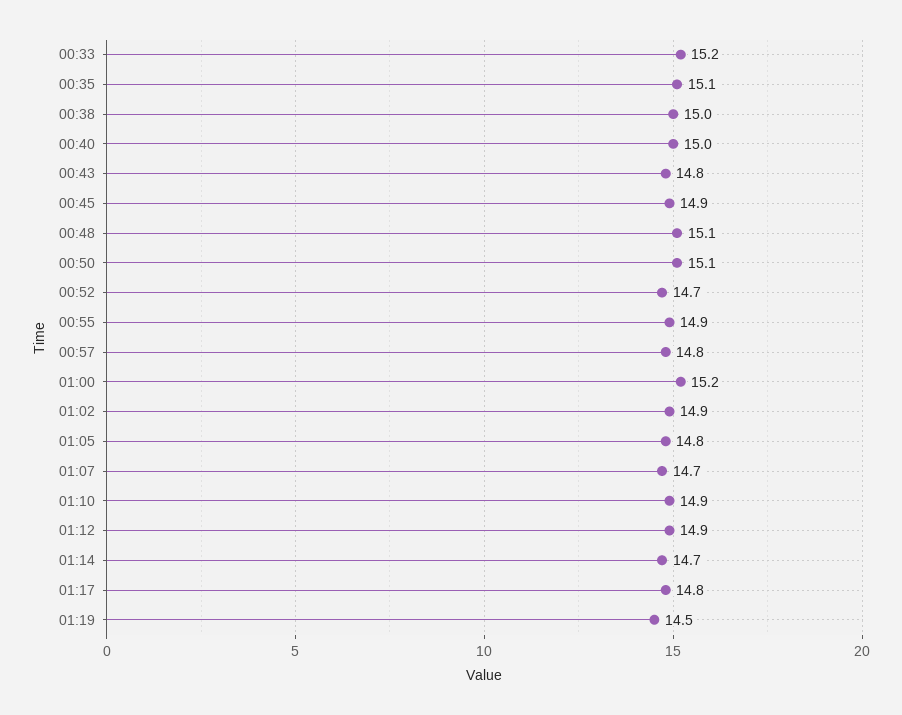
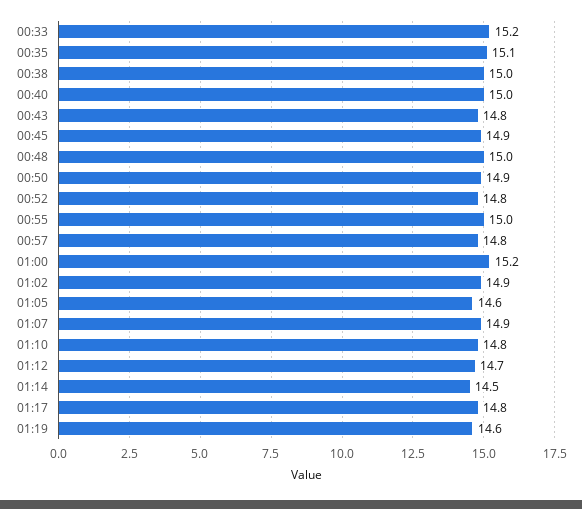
00:48: 15.1 -> 15
00:50: 15.1 -> 14.9
00:52: 14.7 -> 14.8
00:55: 14.9 -> 15
01:05: 14.8 -> 14.6
01:07: 14.7 -> 14.9
01:10: 14.9 -> 14.8
01:12: 14.9 -> 14.7
01:14: 14.7 -> 14.5
01:19: 14.5 -> 14.6

